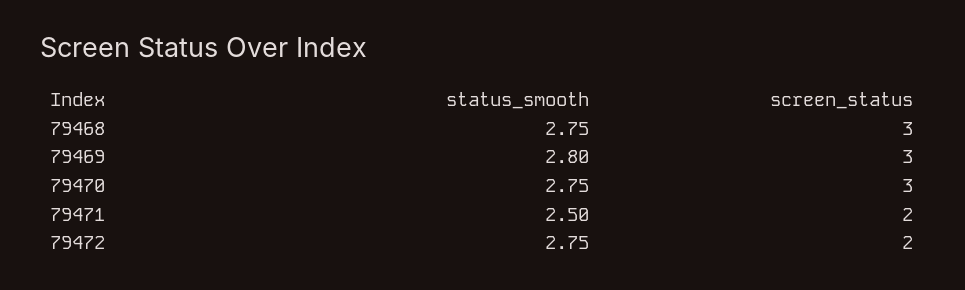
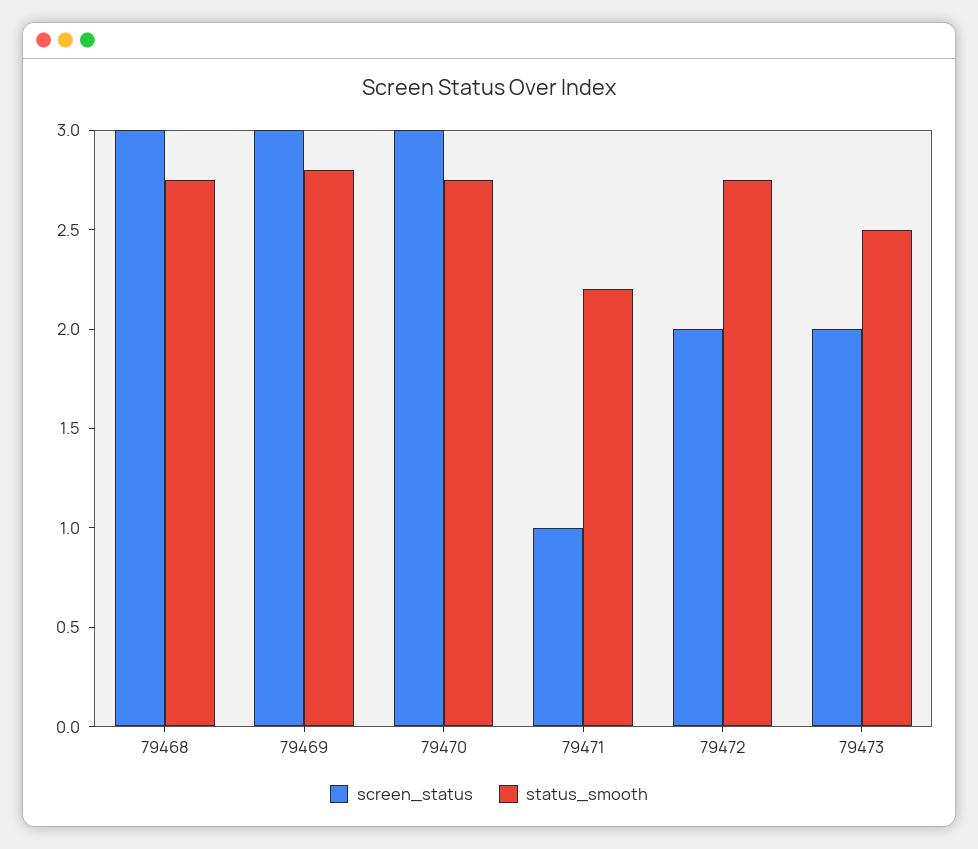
status_smooth, 79471: 2.5 -> 2.2
screen_status, 79471: 2 -> 1
screen_status, 79473: none -> 2
status_smooth, 79473: none -> 2.5

